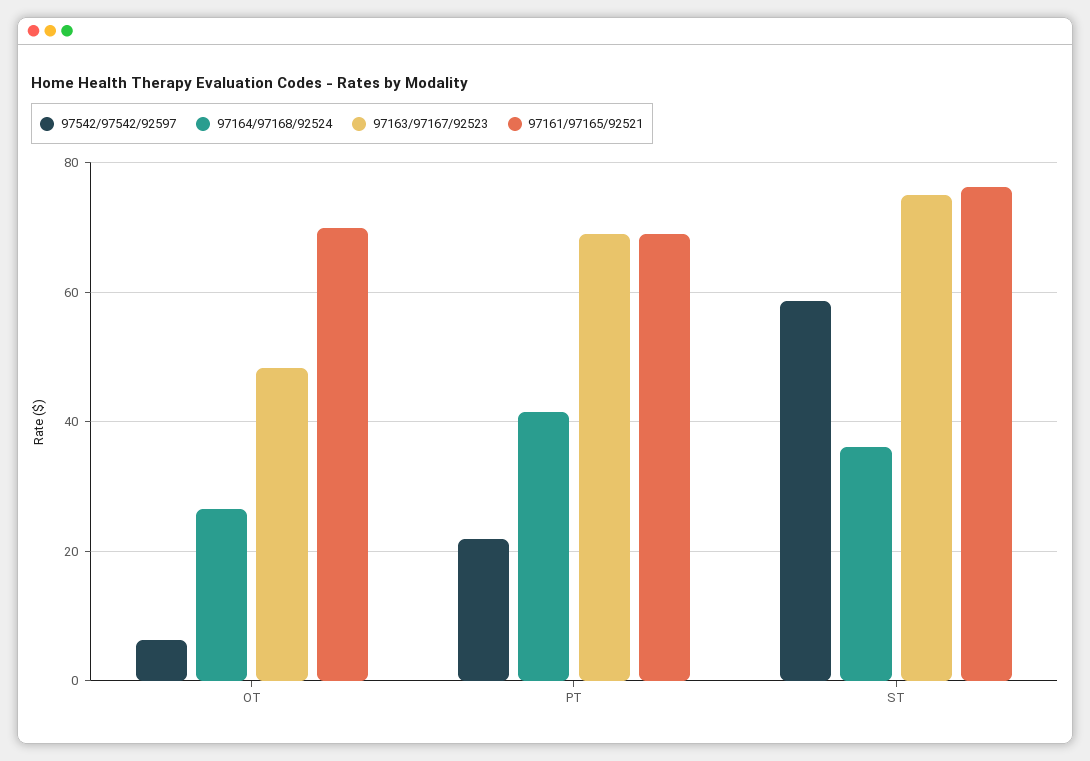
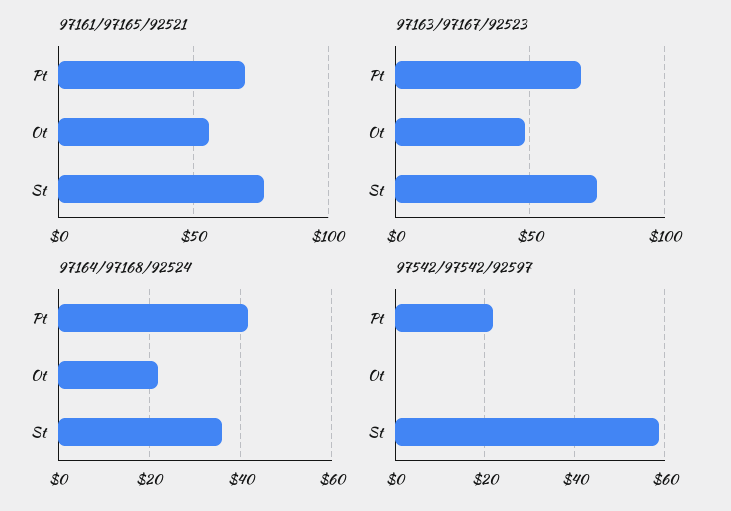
97542/97542/92597, OT: 6 -> 0
97164/97168/92524, OT: 26 -> 22
97161/97165/92521, OT: 70 -> 55

